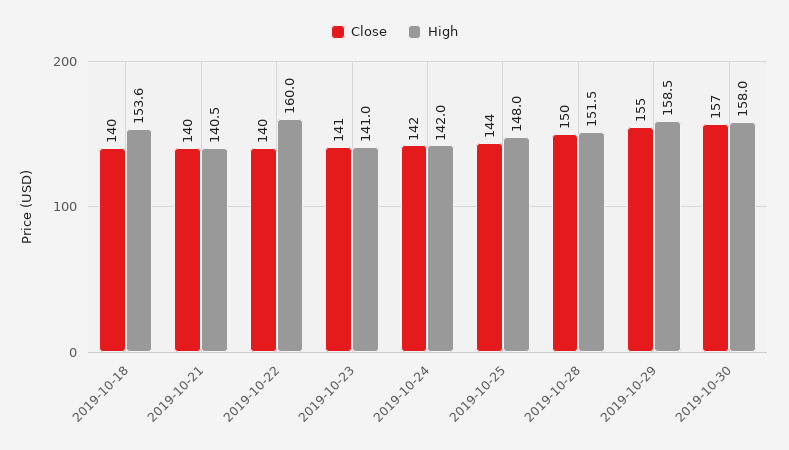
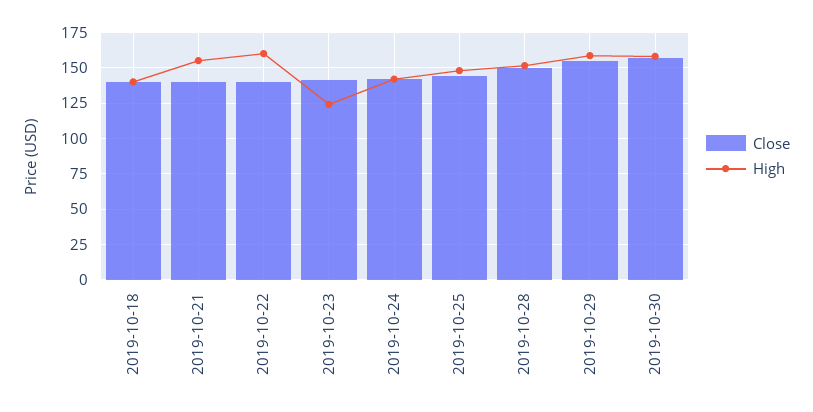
High, 2019-10-18: 153.6 -> 140
High, 2019-10-21: 140.5 -> 155
High, 2019-10-23: 141 -> 125

